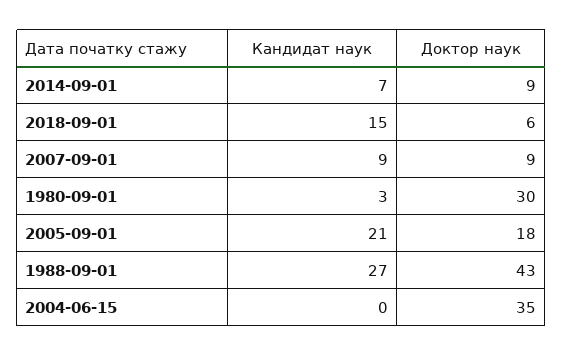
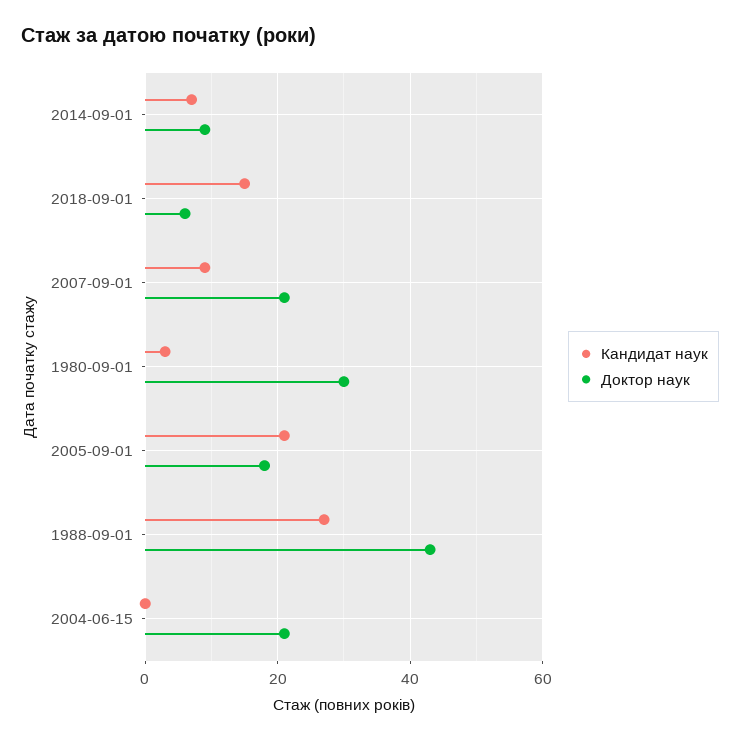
Доктор наук, 2007-09-01: 9 -> 20
Доктор наук, 2004-06-15: 35 -> 20

